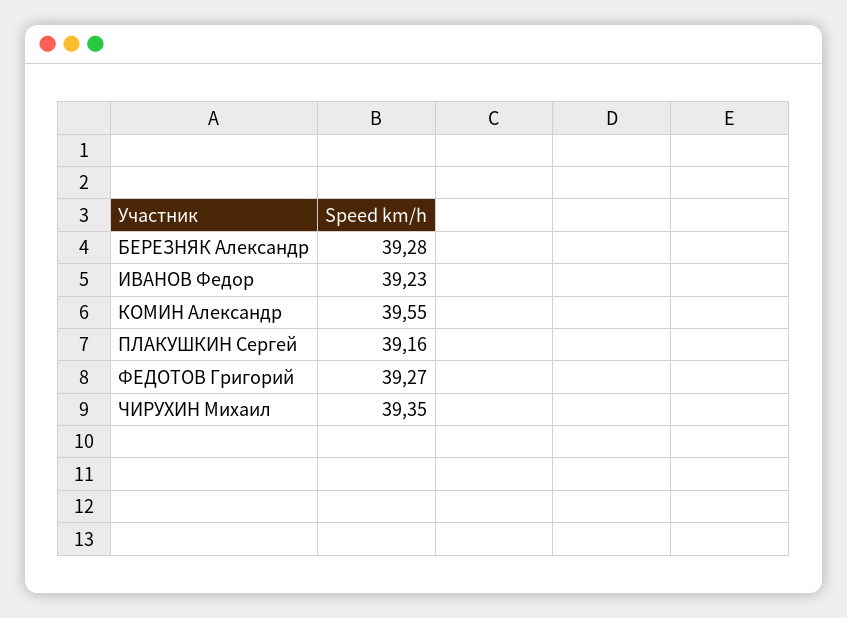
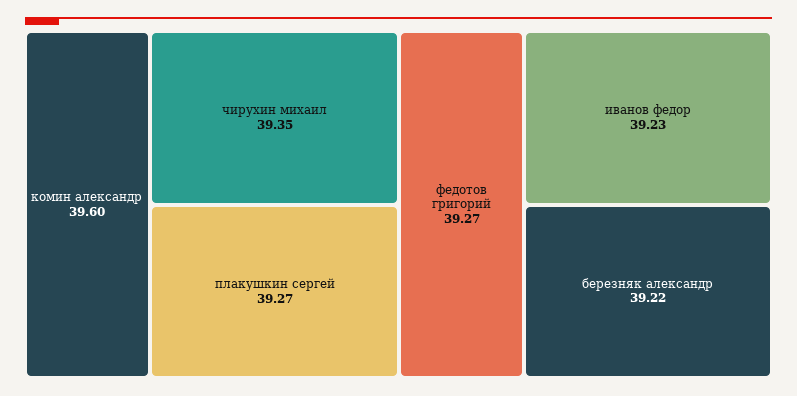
БЕРЕЗНЯК Александр: 39.28 -> 39.22
КОМИН Александр: 39.55 -> 39.6
ПЛАКУШКИН Сергей: 39.16 -> 39.27

